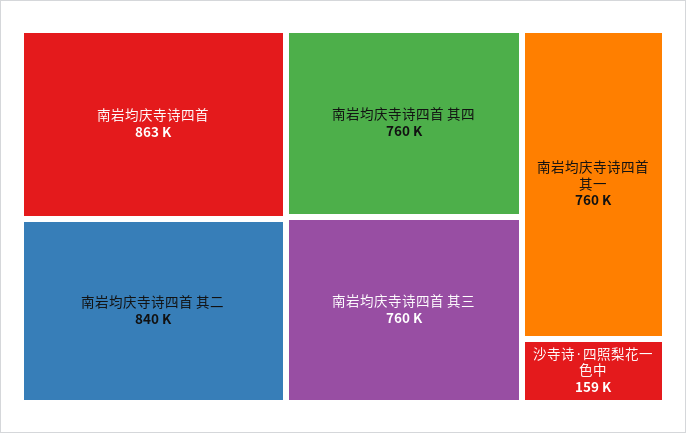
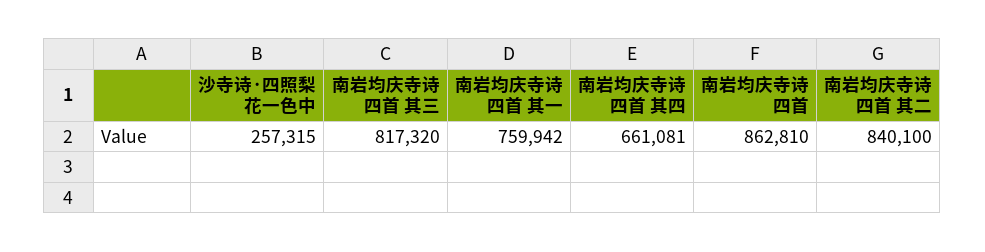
南岩均庆寺诗四首 其四: 760000 -> 661081
南岩均庆寺诗四首 其三: 760000 -> 817320
沙寺诗·四照梨花一色中: 159000 -> 257315

